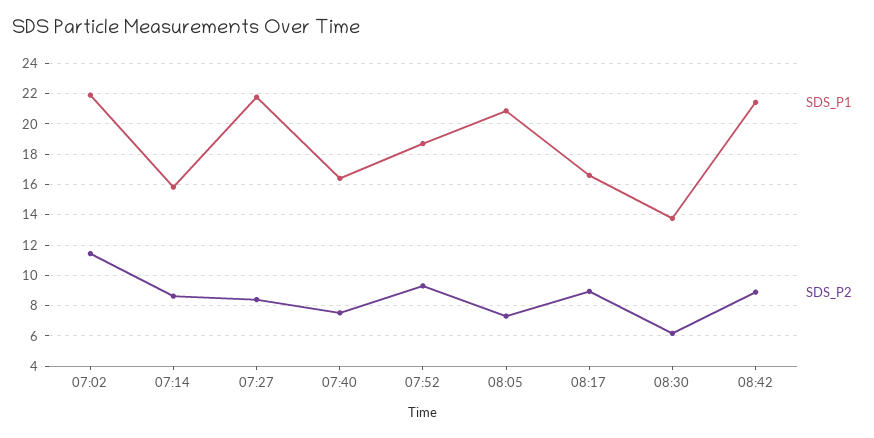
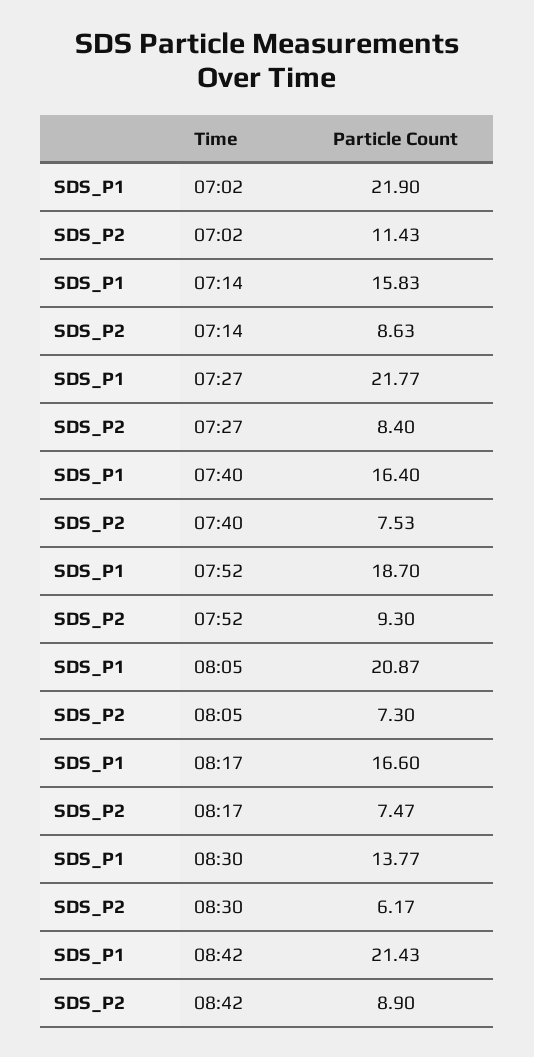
SDS_P2, 08:17: 9 -> 7.47

